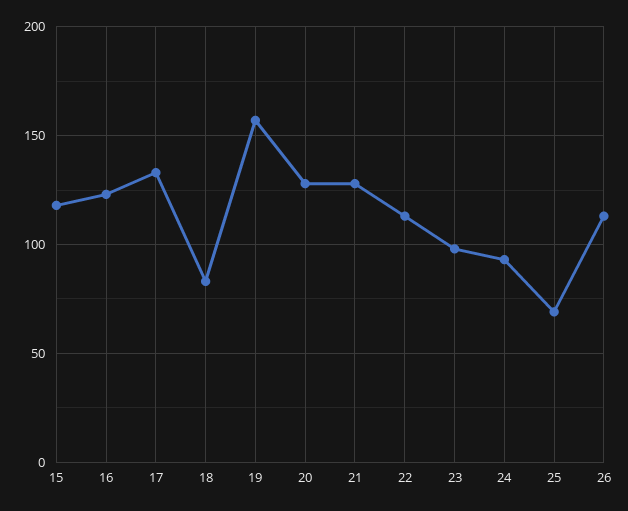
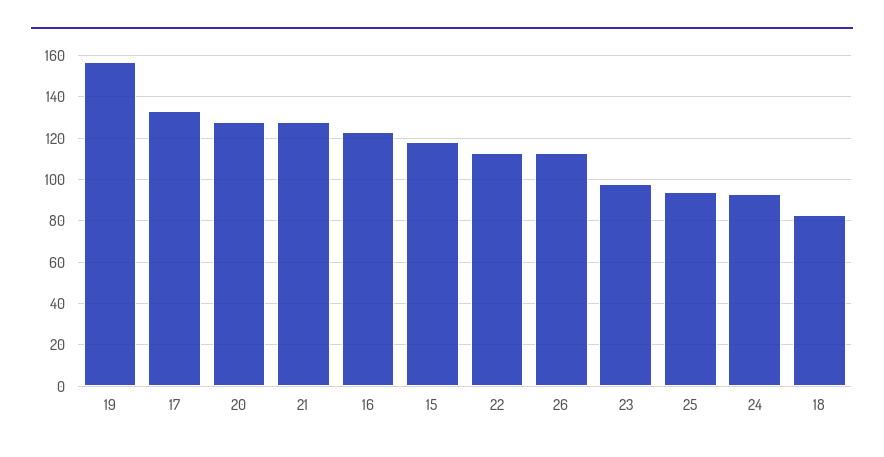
25: 70 -> 95

